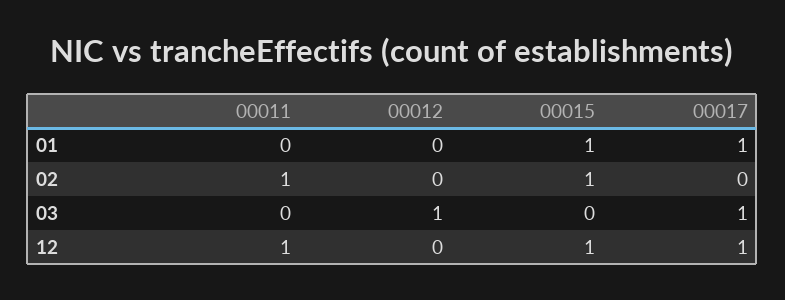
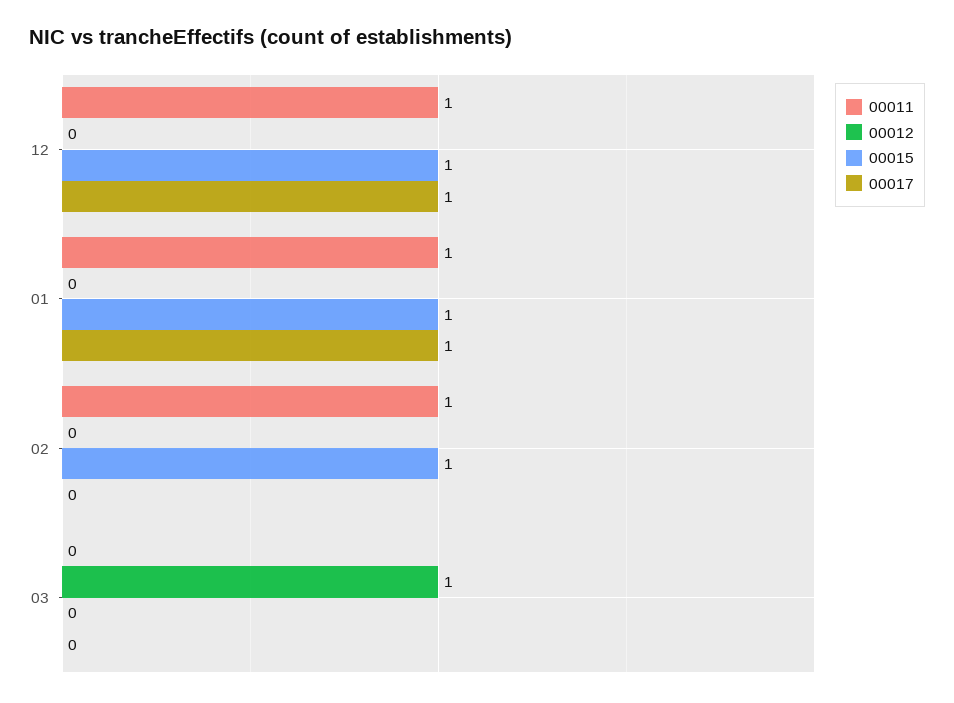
00011, 01: 0 -> 1
00017, 03: 1 -> 0

